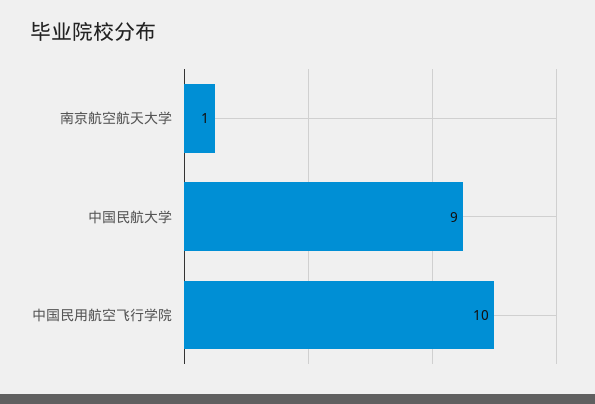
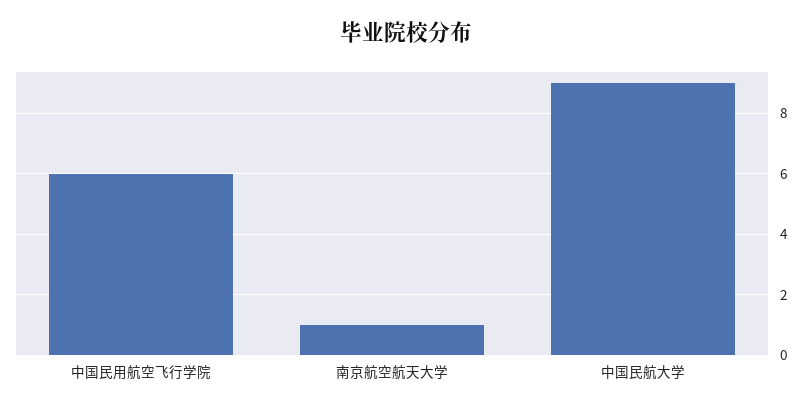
中国民用航空飞行学院: 10 -> 6

